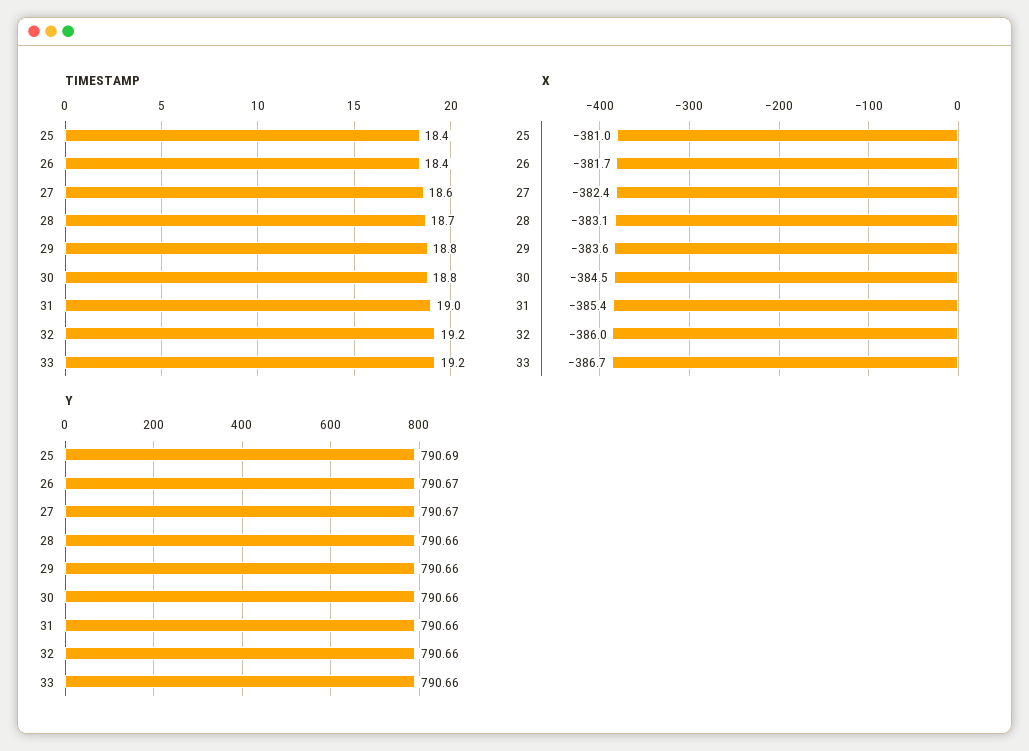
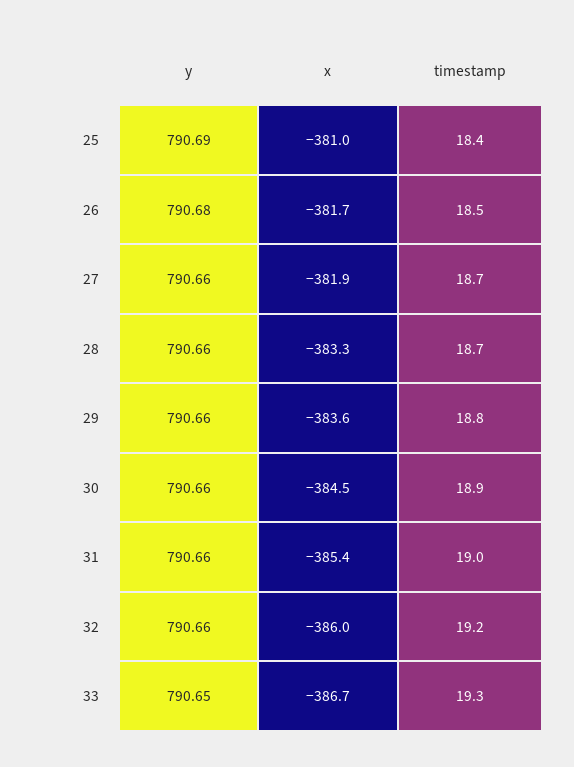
TIMESTAMP, 26: 18.4 -> 18.5
TIMESTAMP, 27: 18.6 -> 18.7
TIMESTAMP, 30: 18.8 -> 18.9
TIMESTAMP, 33: 19.2 -> 19.3
X, 27: -382.4 -> -381.9
X, 28: -383.1 -> -383.3
Y, 26: 790.67 -> 790.68
Y, 27: 790.67 -> 790.66
Y, 33: 790.66 -> 790.65

